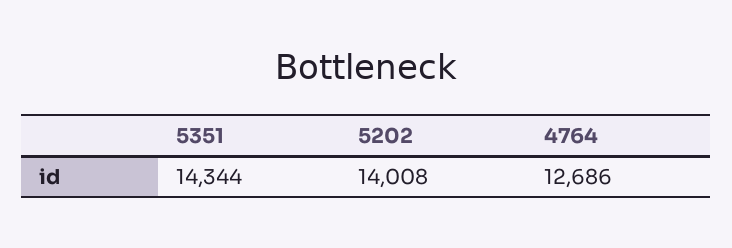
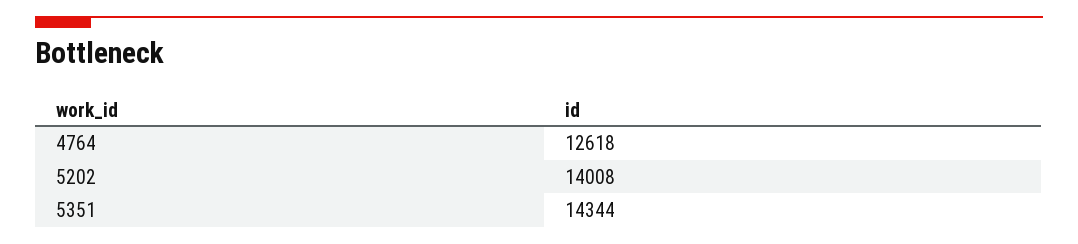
4764: 12686 -> 12618

